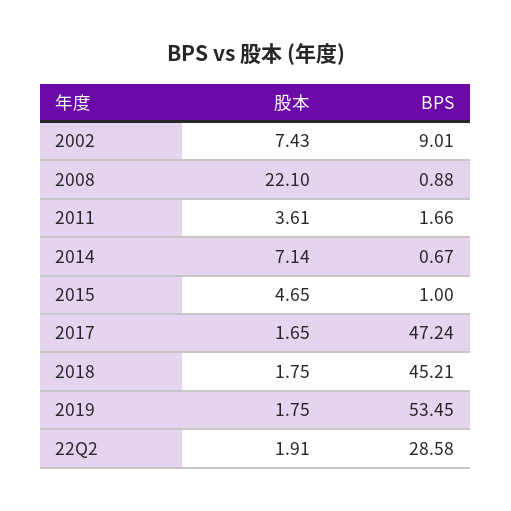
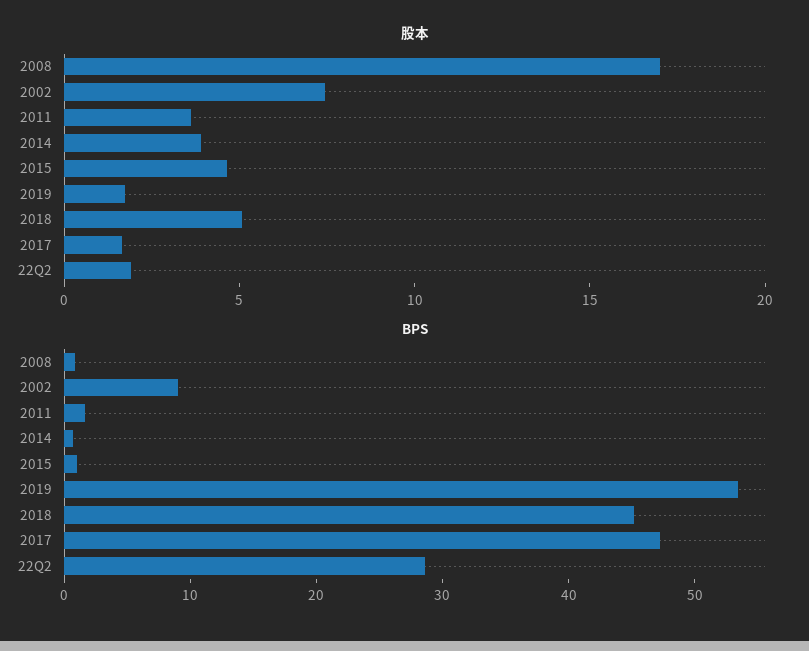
股本, 2008: 22.1 -> 17
股本, 2014: 7.14 -> 4
股本, 2018: 1.75 -> 5

